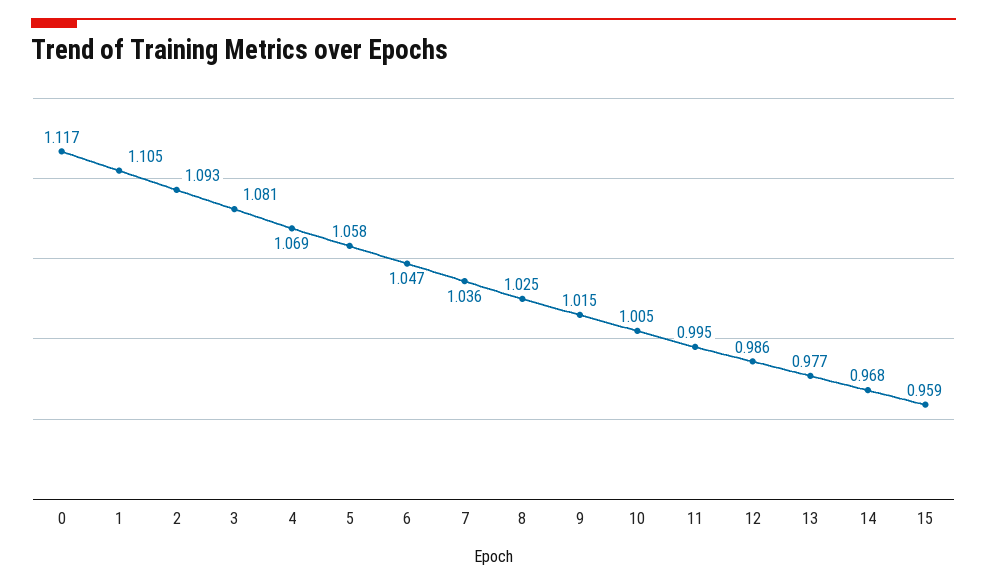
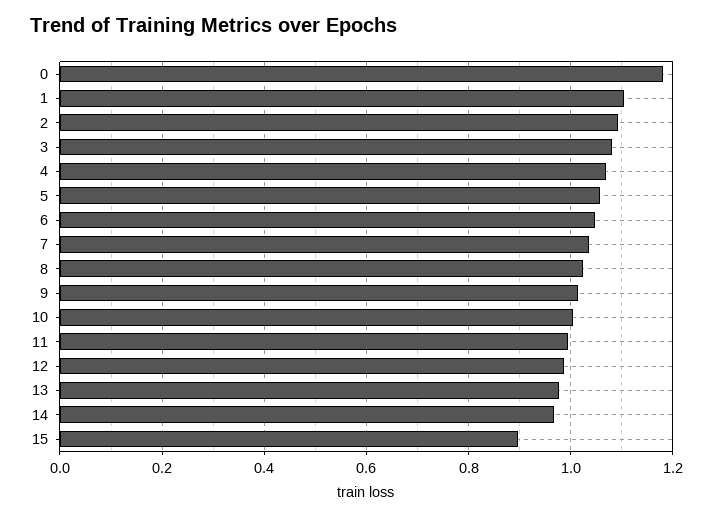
0: 1.117 -> 1.18
15: 0.959 -> 0.9

